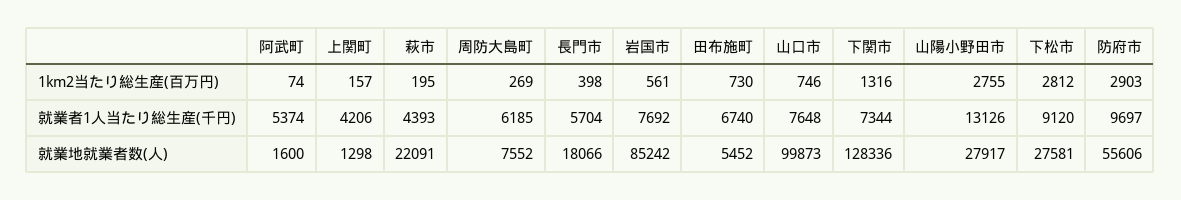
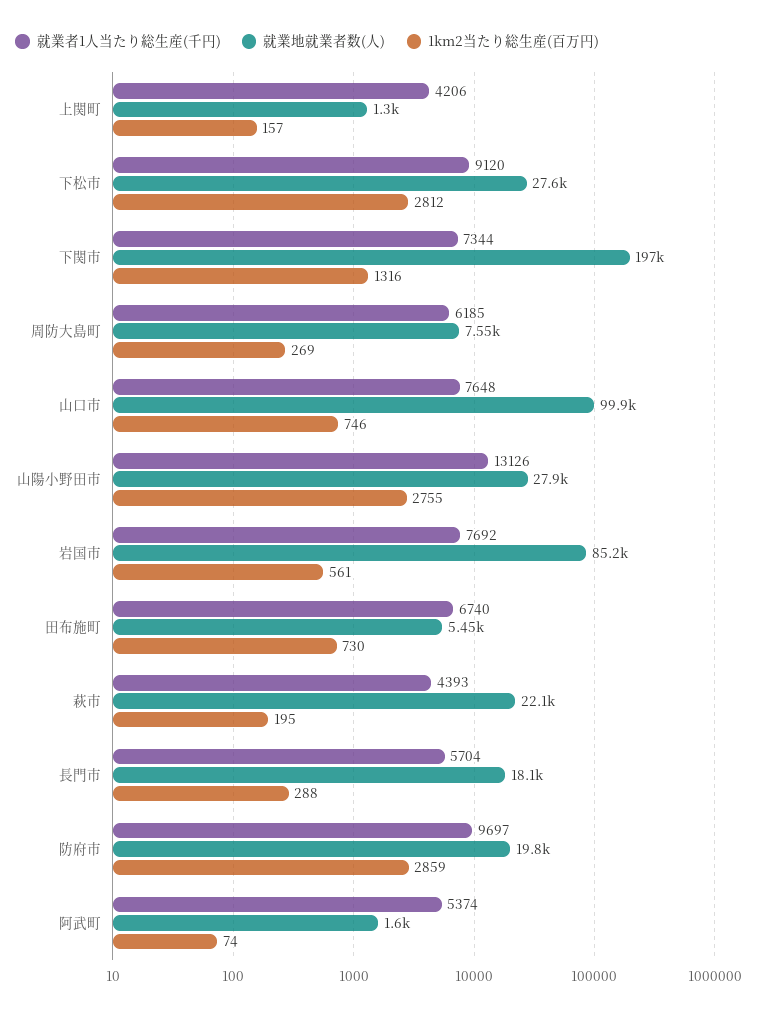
1km2当たり総生産(百万円), 長門市: 398 -> 288
1km2当たり総生産(百万円), 防府市: 2903 -> 2859
就業地就業者数(人), 下関市: 128336 -> 197000
就業地就業者数(人), 防府市: 55606 -> 19800

